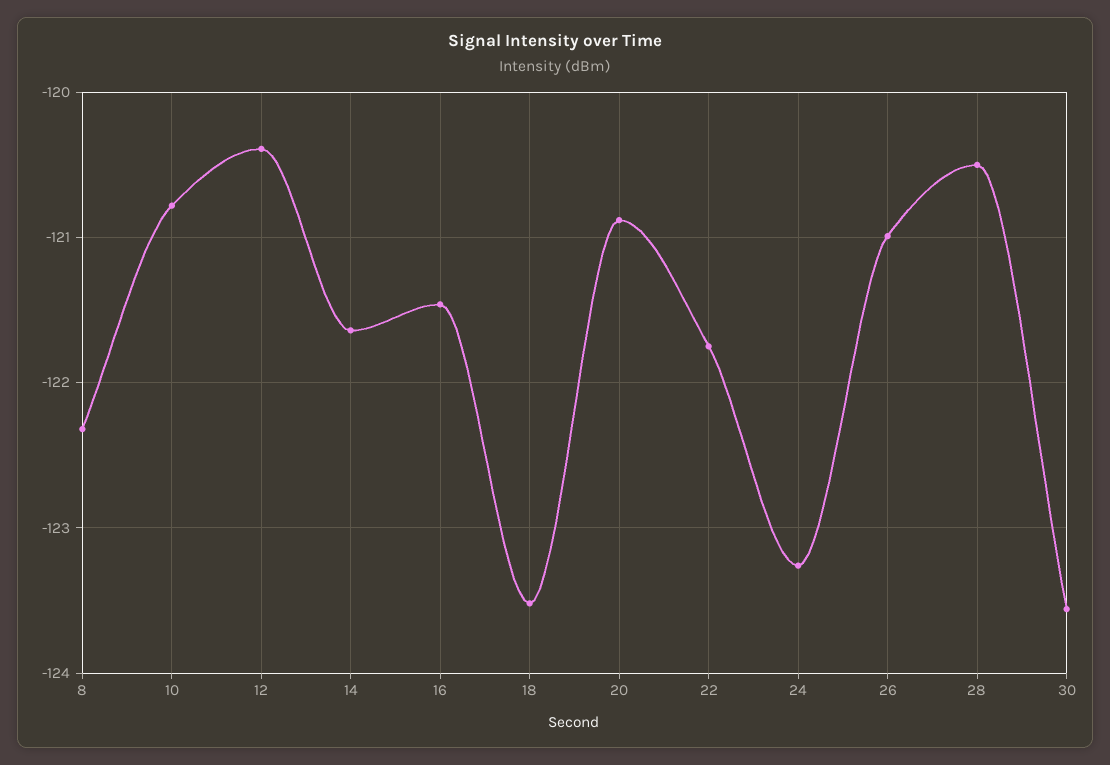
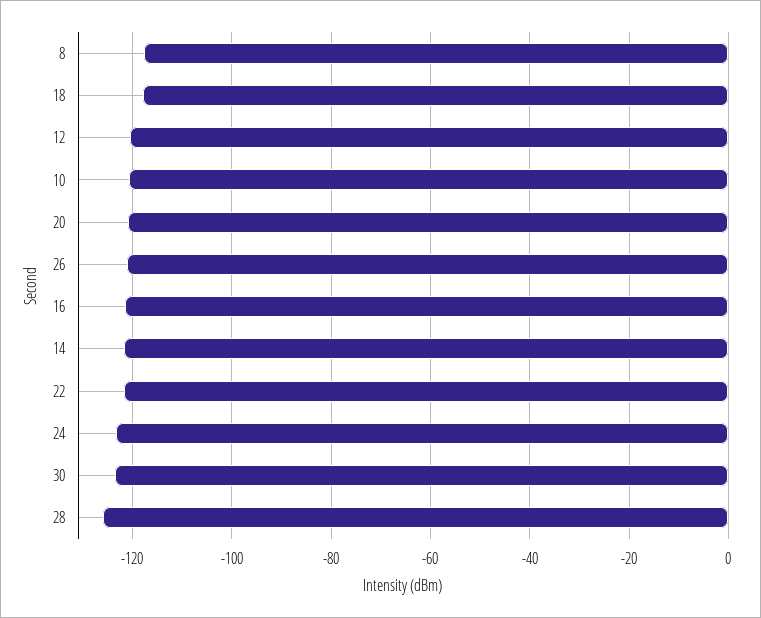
8: -122.3 -> -118
18: -123.5 -> -118
28: -120.5 -> -126

